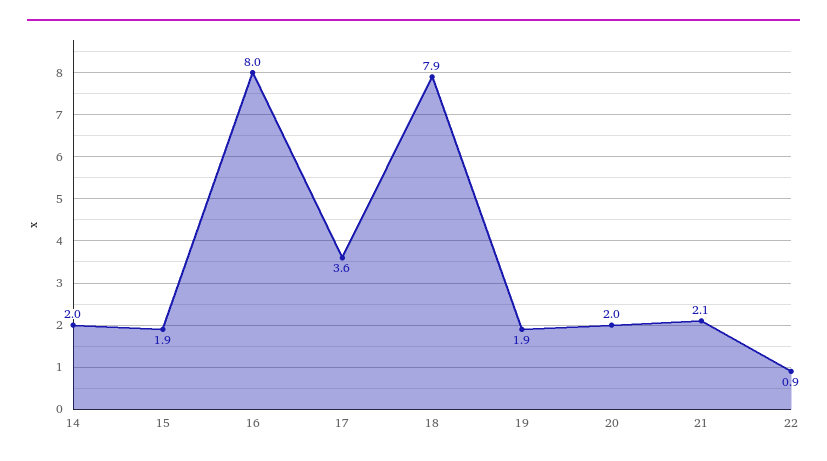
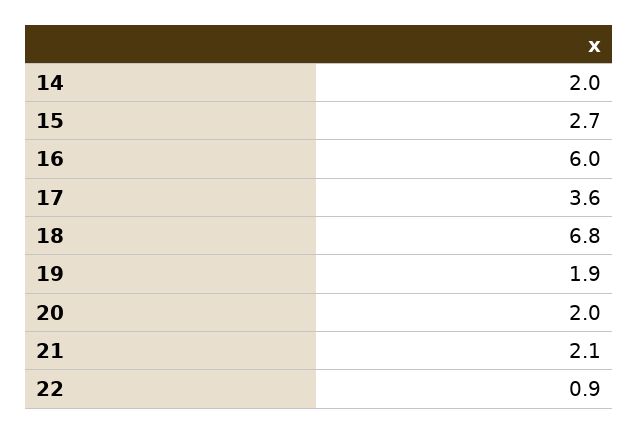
15: 1.9 -> 2.7
16: 8 -> 6
18: 7.9 -> 6.8

